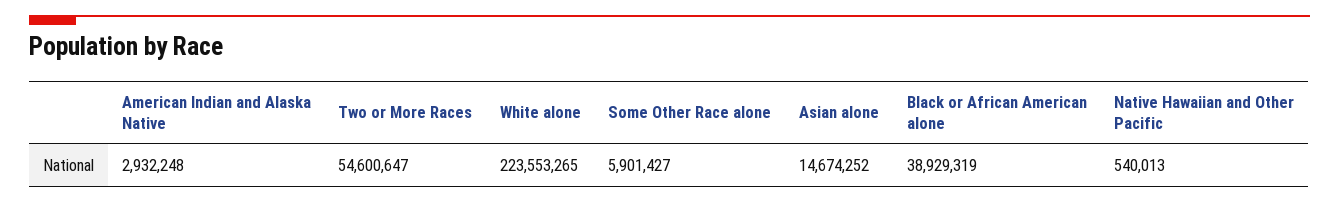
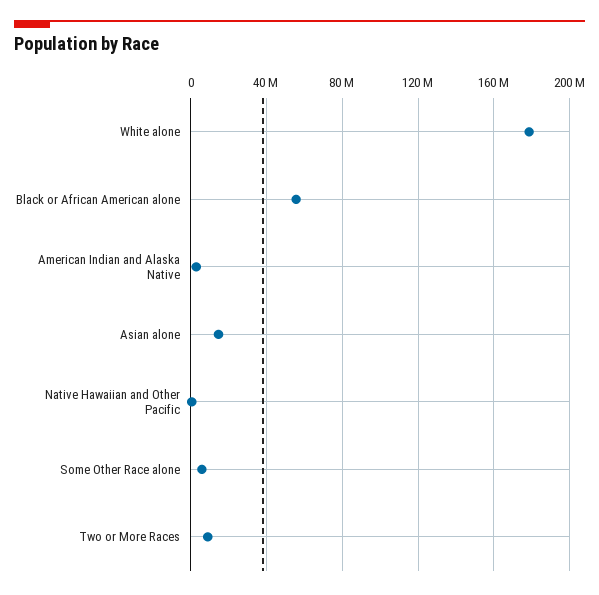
Two or More Races: 54600647 -> 10000000
White alone: 223553265 -> 180000000
Black or African American alone: 38929319 -> 55000000

